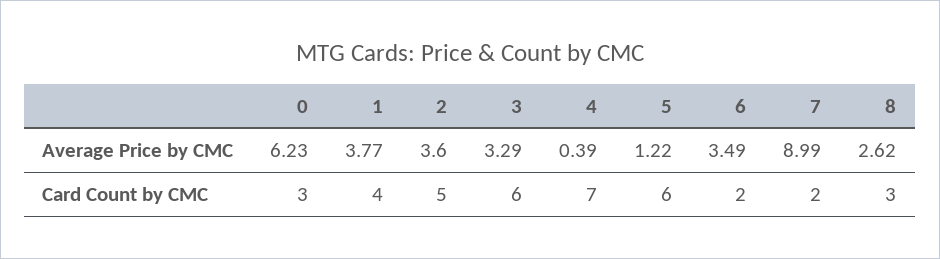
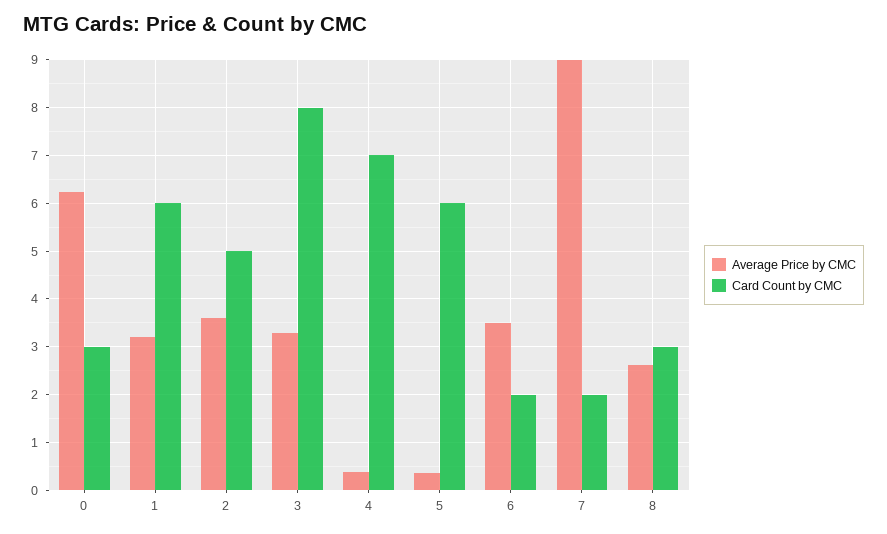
Average Price by CMC, 1: 3.77 -> 3.2
Average Price by CMC, 5: 1.22 -> 0.4
Card Count by CMC, 1: 4 -> 6
Card Count by CMC, 3: 6 -> 8

